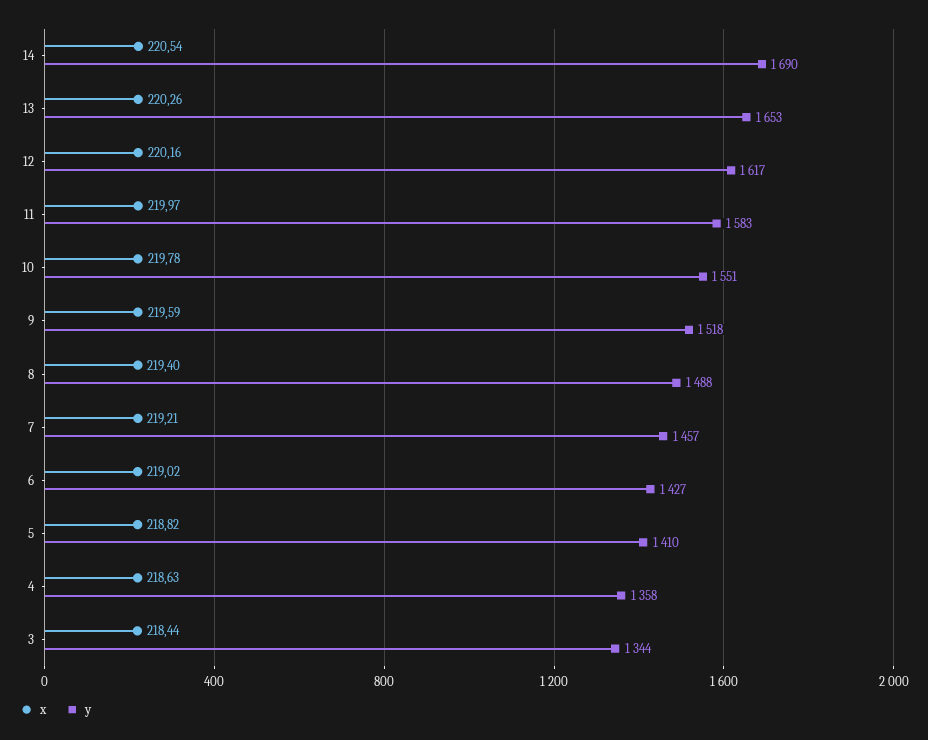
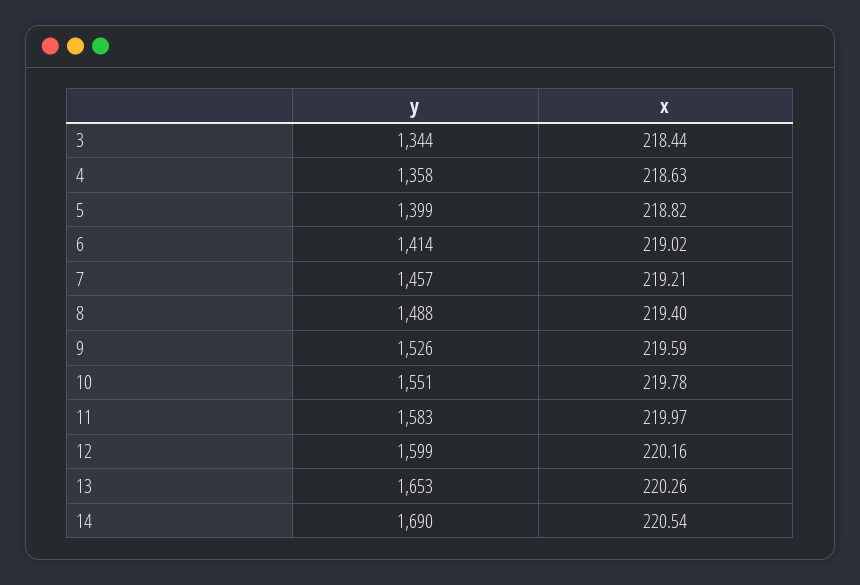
y, 12: 1617 -> 1599
y, 9: 1518 -> 1526
y, 6: 1427 -> 1414
y, 5: 1410 -> 1399

